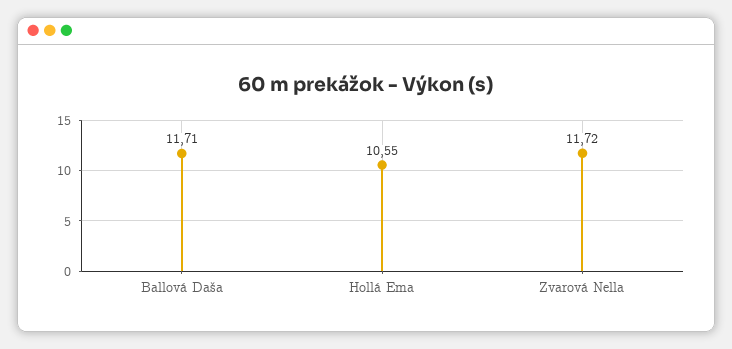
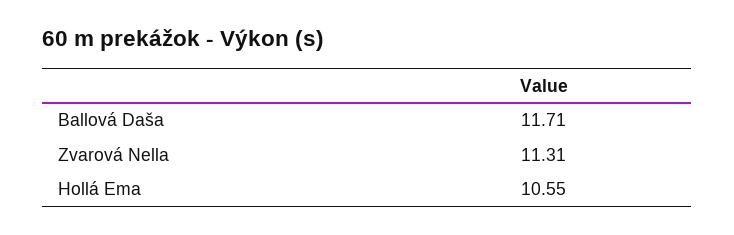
Zvarová Nella: 11.72 -> 11.31

